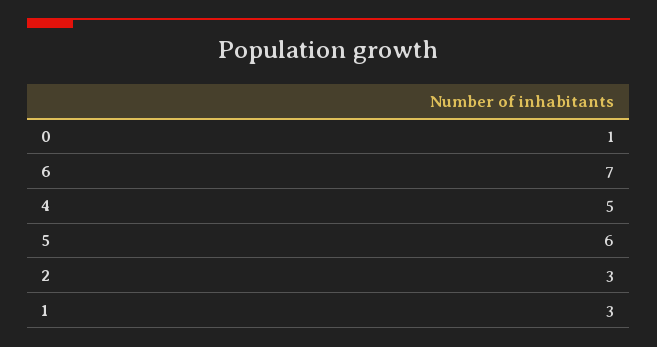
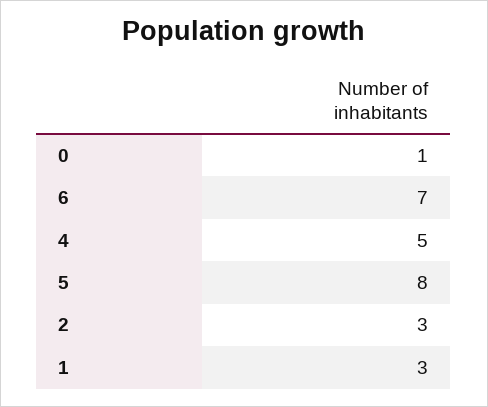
5: 6 -> 8

